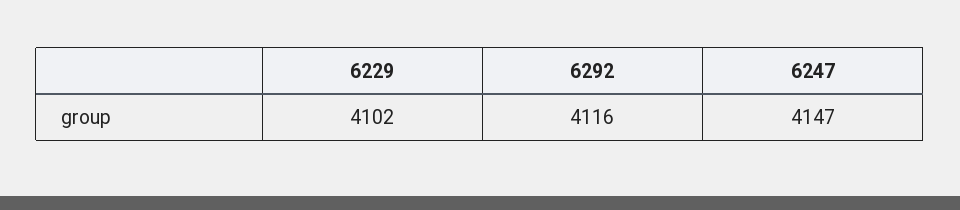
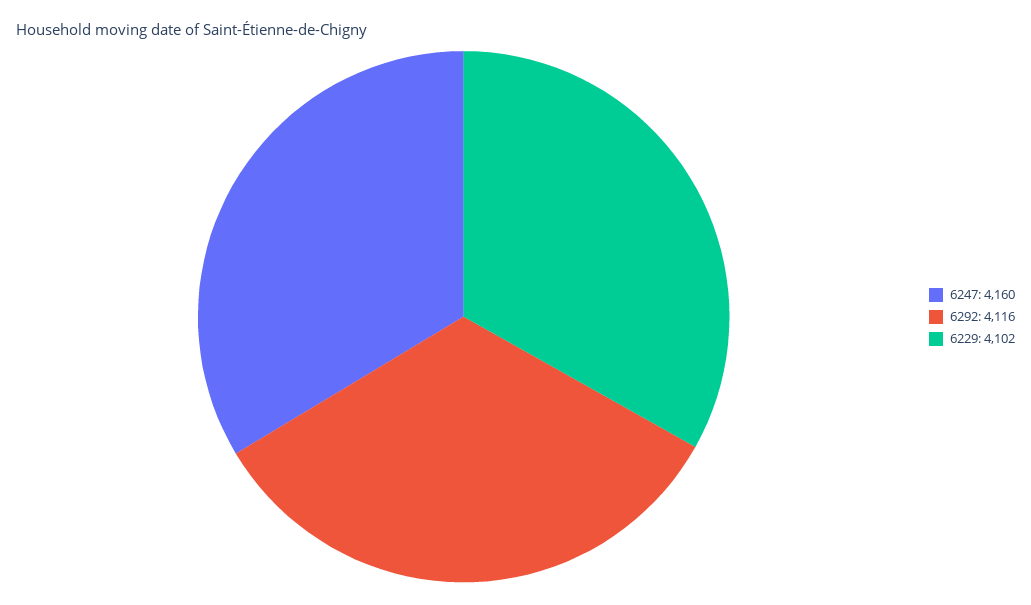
6247: 4147 -> 4160

